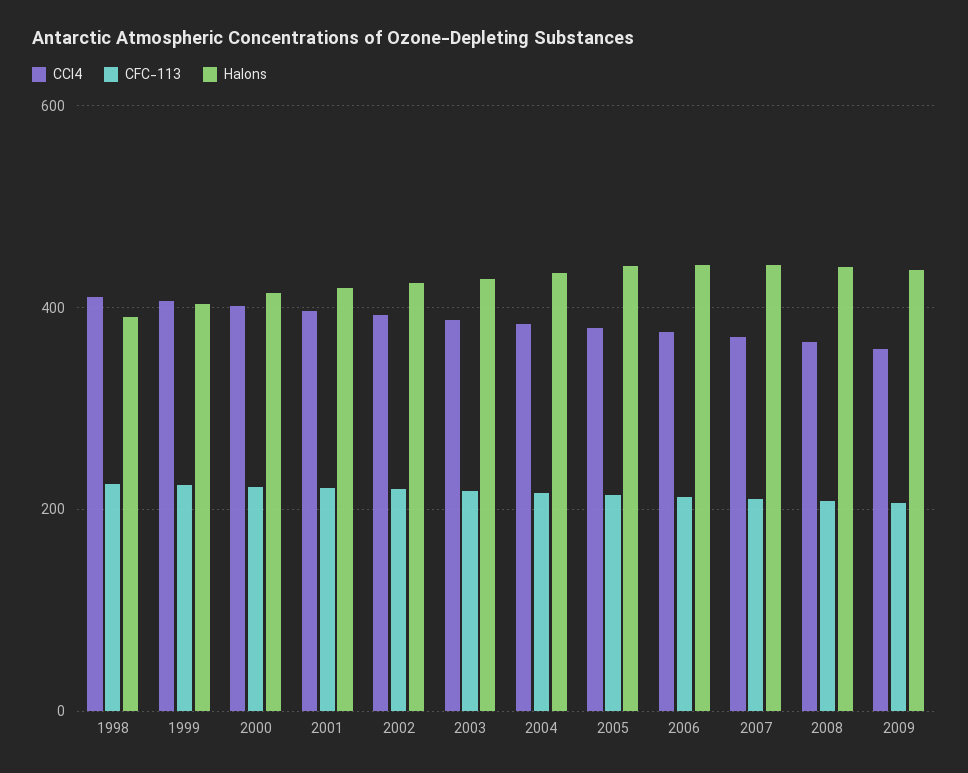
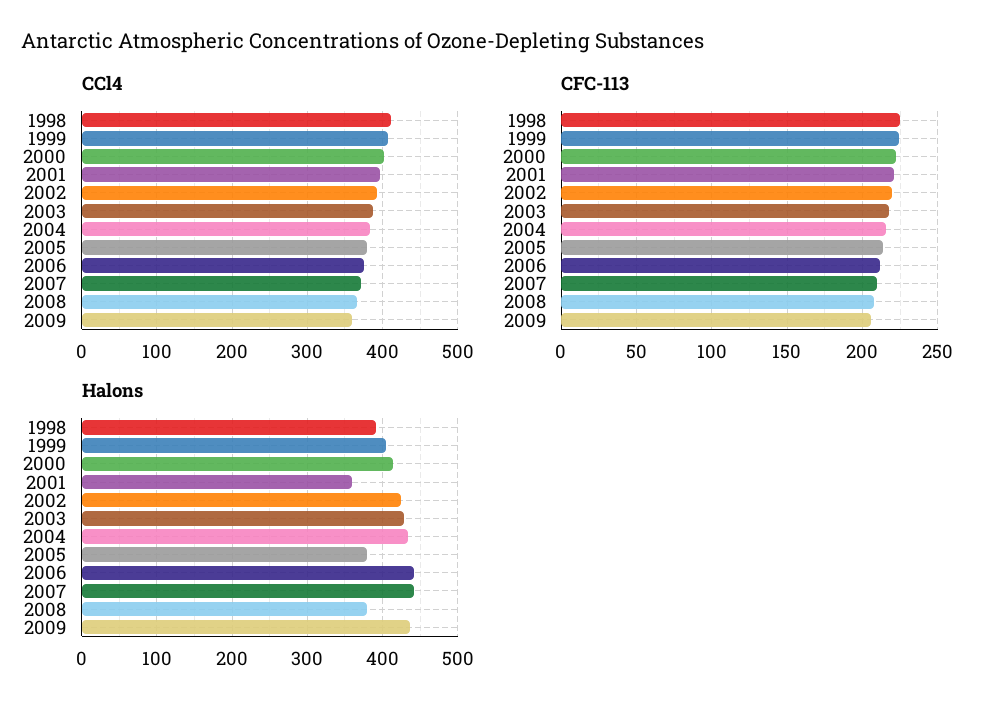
Halons, 2001: 420 -> 360
Halons, 2005: 440 -> 380
Halons, 2008: 440 -> 380

